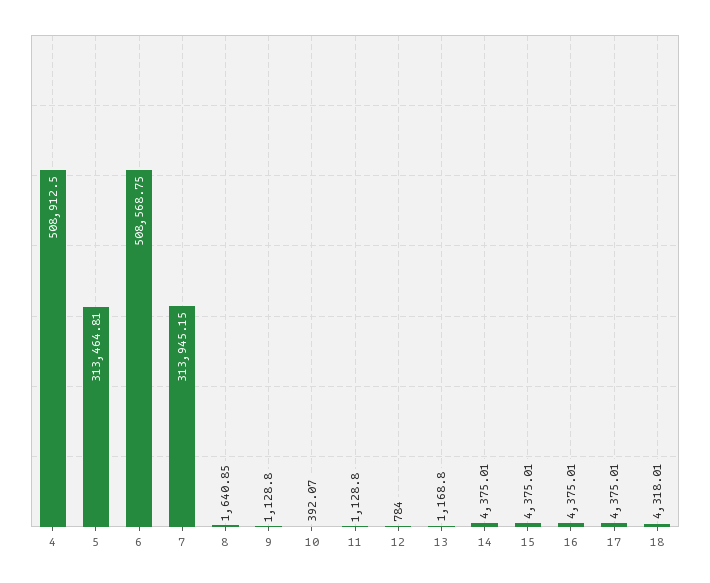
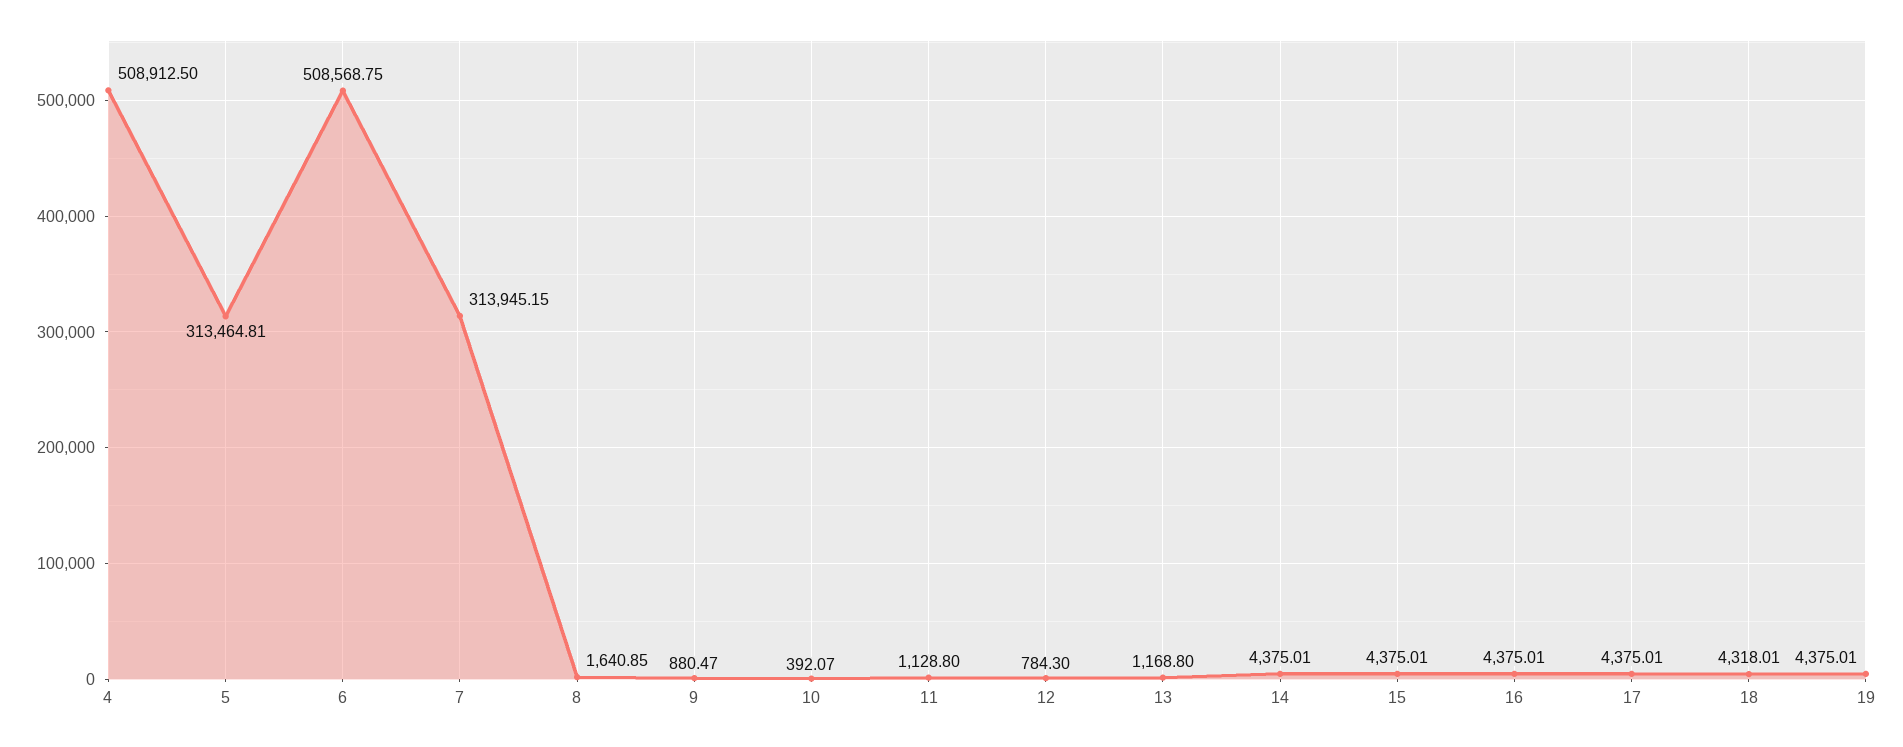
9: 1128.8 -> 880.47
12: 784 -> 784.3
19: none -> 4375.01

